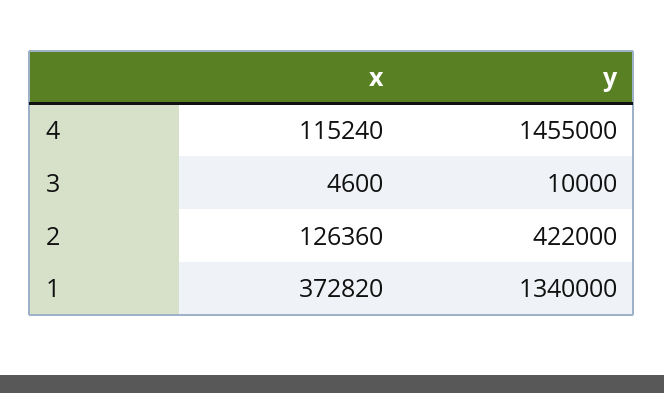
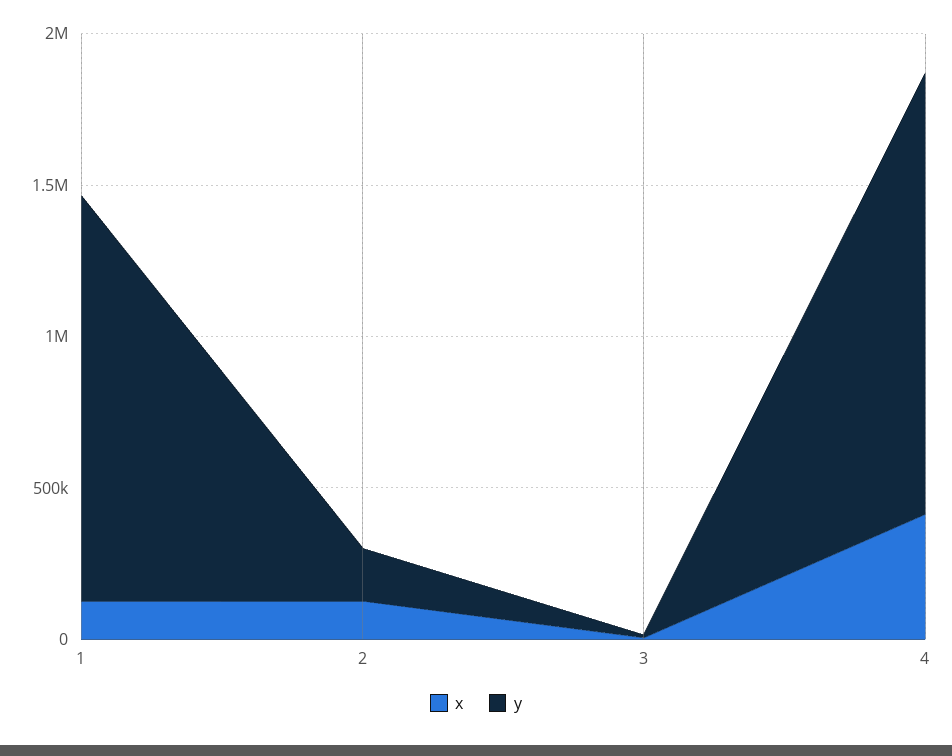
x, 4: 115240 -> 400000
y, 2: 422000 -> 200000
x, 1: 372820 -> 100000

